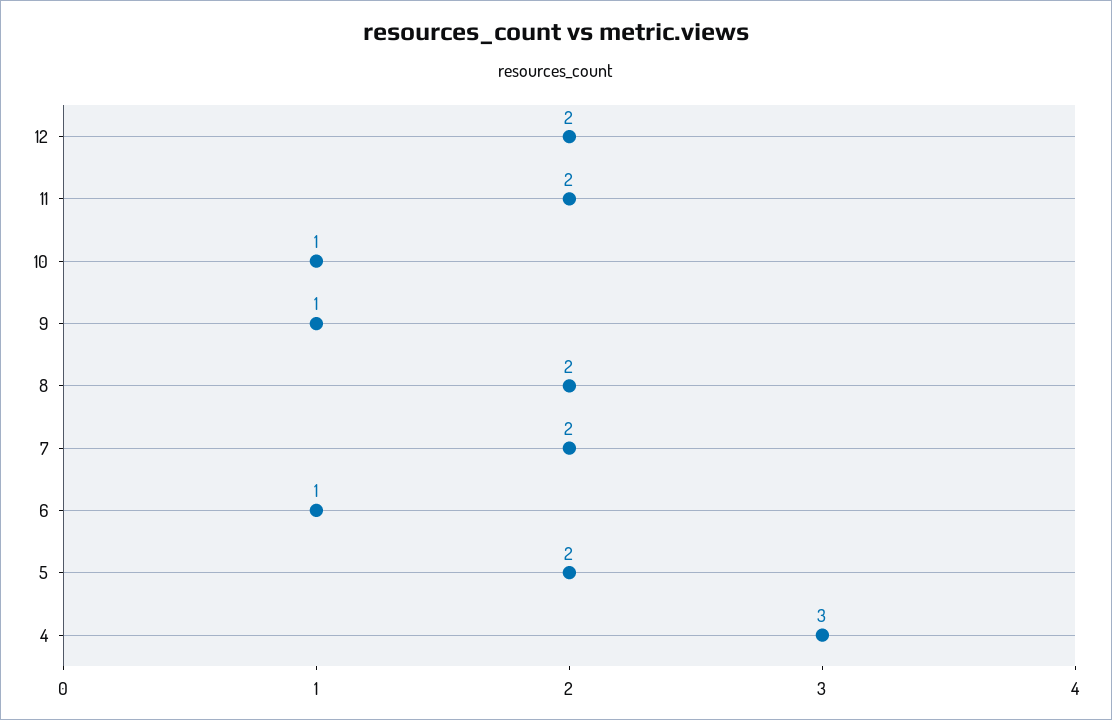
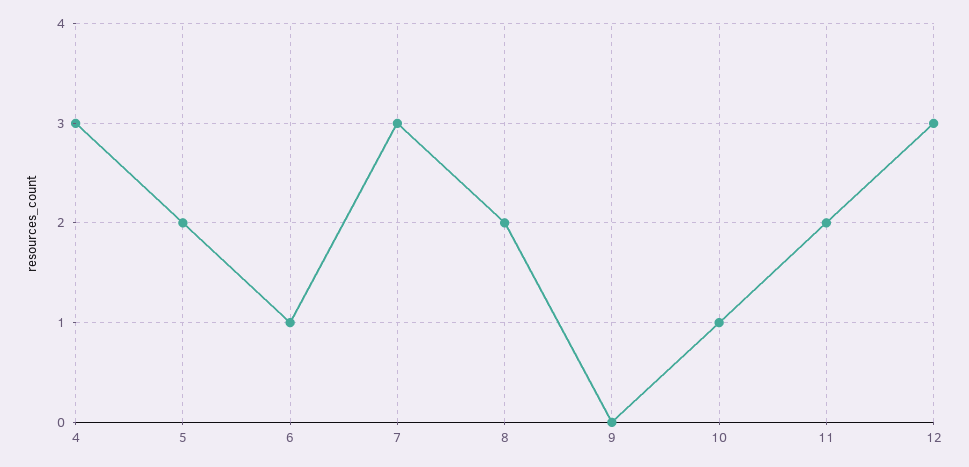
12: 2 -> 3
9: 1 -> 0
7: 2 -> 3

